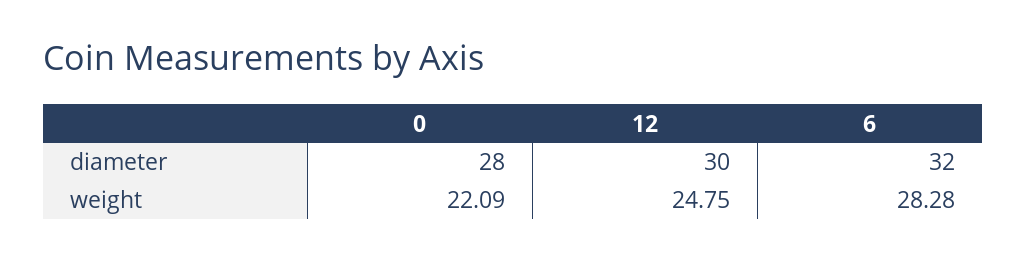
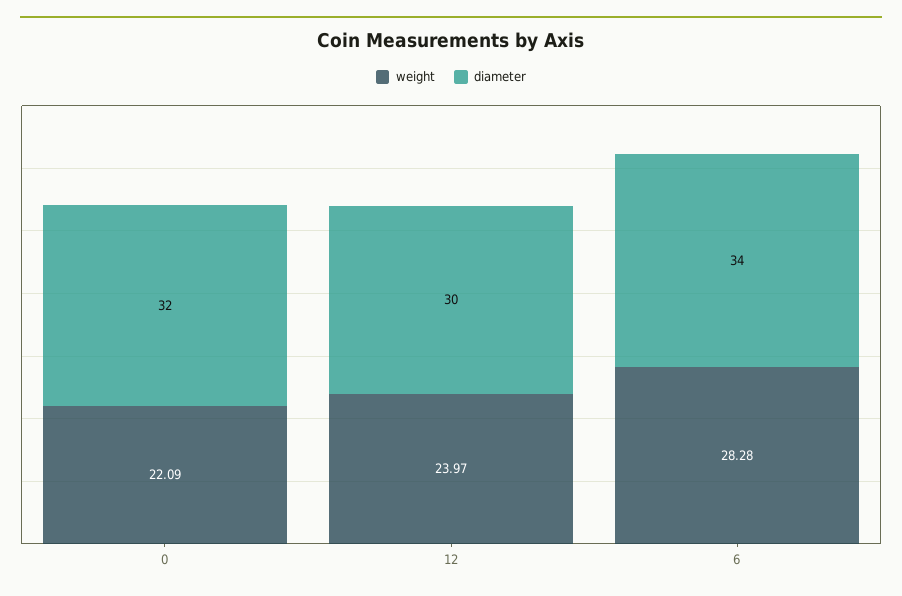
diameter, 0: 28 -> 32
diameter, 6: 32 -> 34
weight, 12: 24.75 -> 23.97

